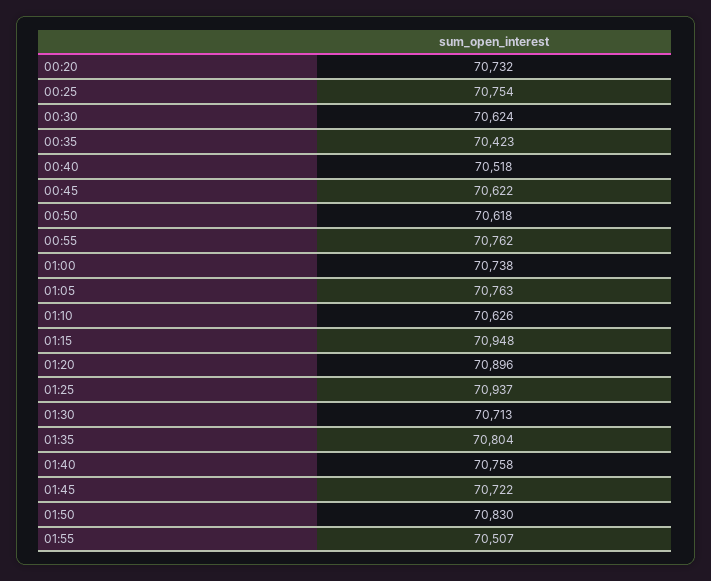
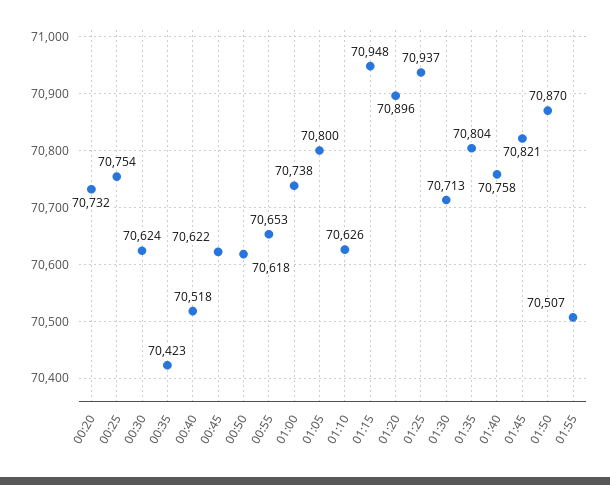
00:55: 70762 -> 70653
01:05: 70763 -> 70800
01:45: 70722 -> 70821
01:50: 70830 -> 70870

